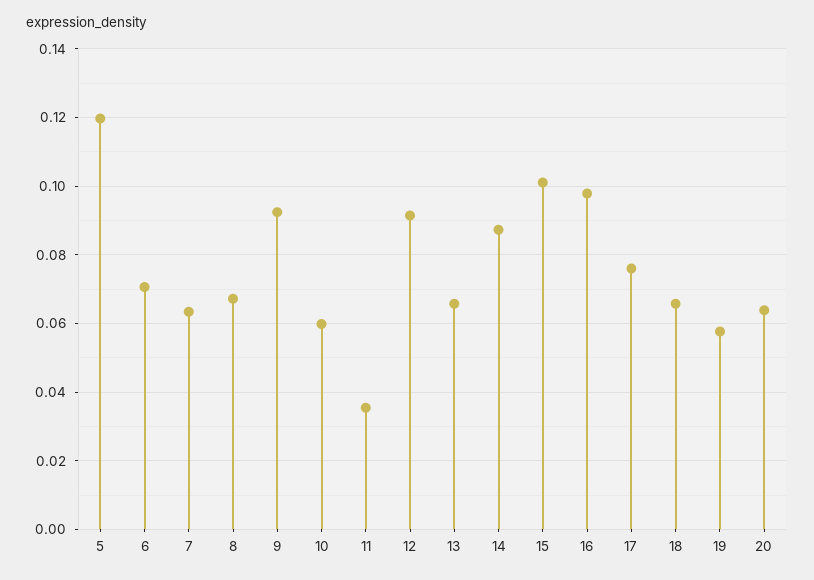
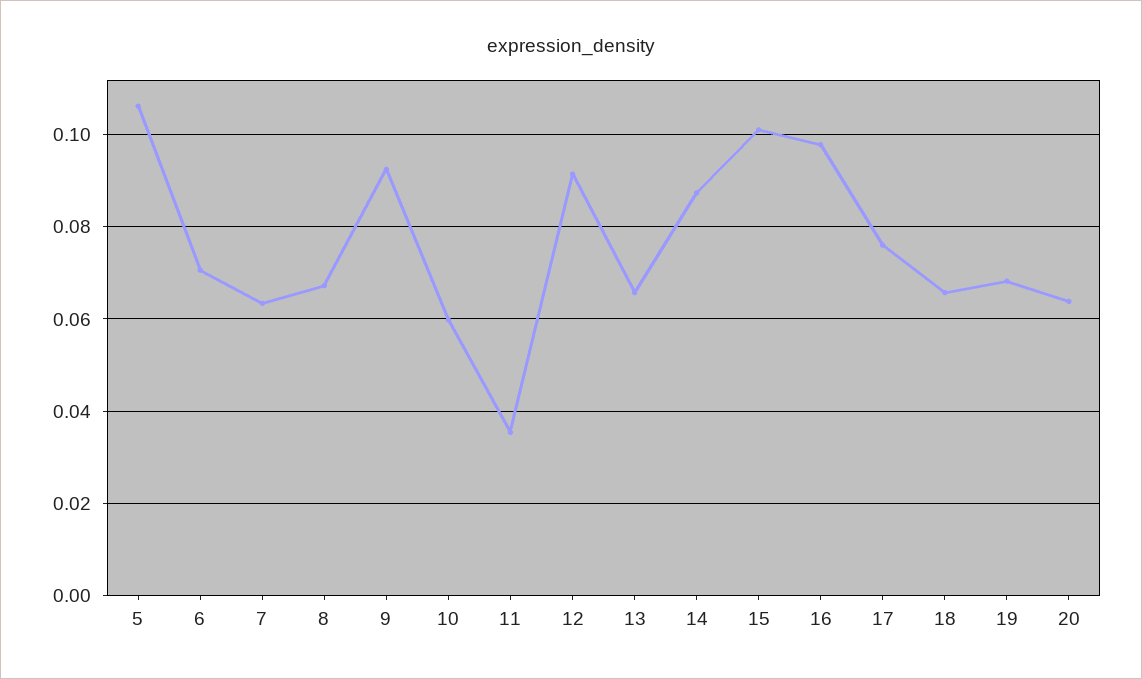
5: 0.12 -> 0.106
19: 0.058 -> 0.068

